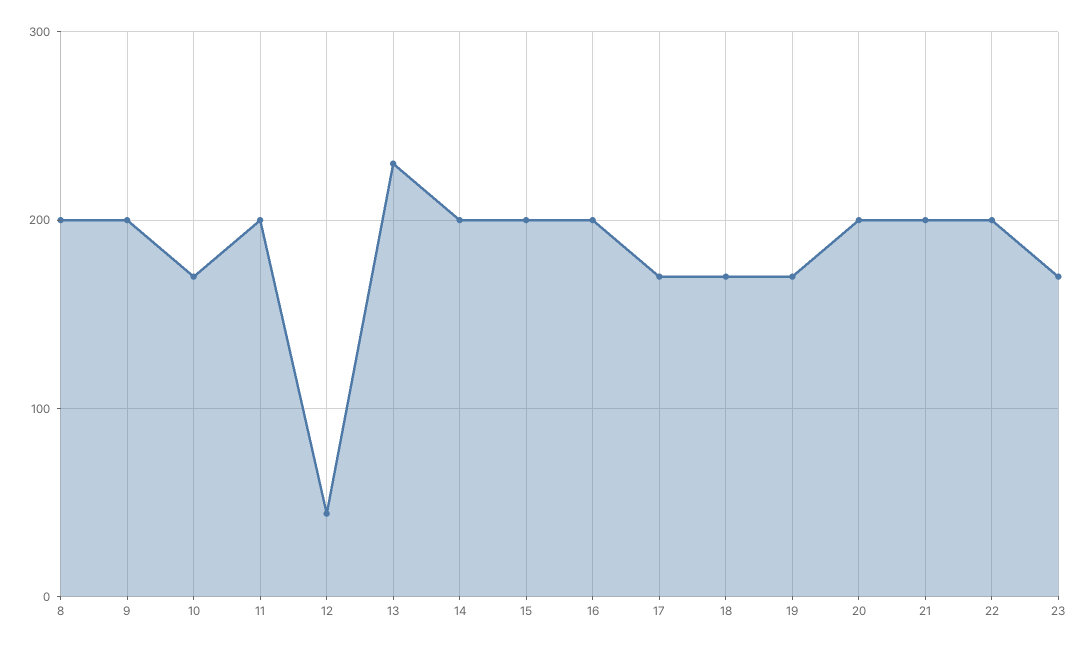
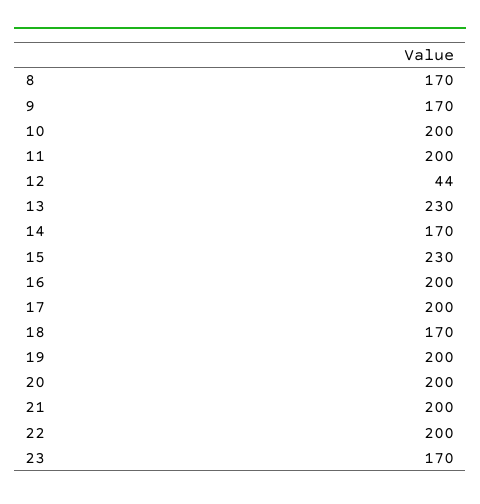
8: 200 -> 170
9: 200 -> 170
10: 170 -> 200
14: 200 -> 170
15: 200 -> 230
17: 170 -> 200
19: 170 -> 200

